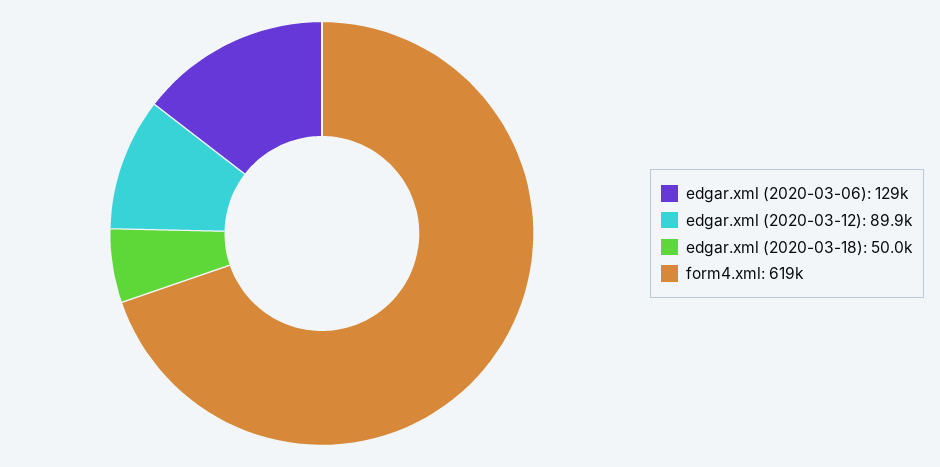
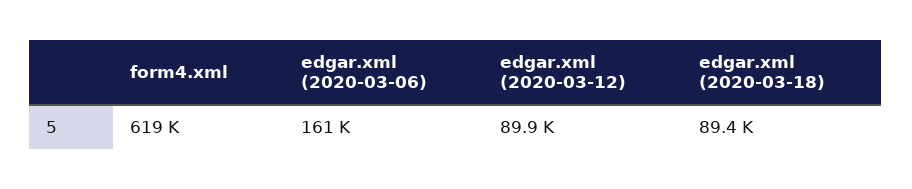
edgar.xml (2020-03-06): 129000 -> 161000
edgar.xml (2020-03-18): 50000 -> 89400

